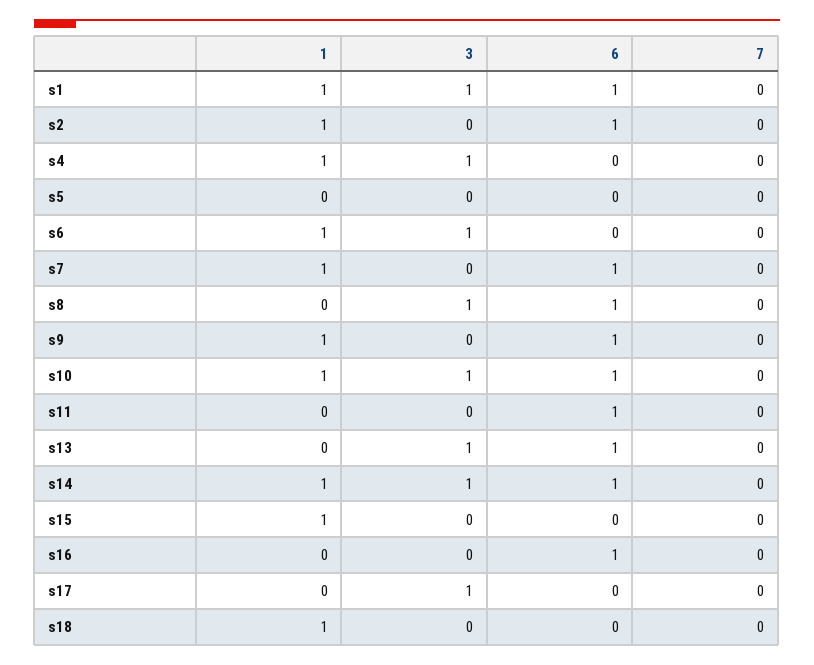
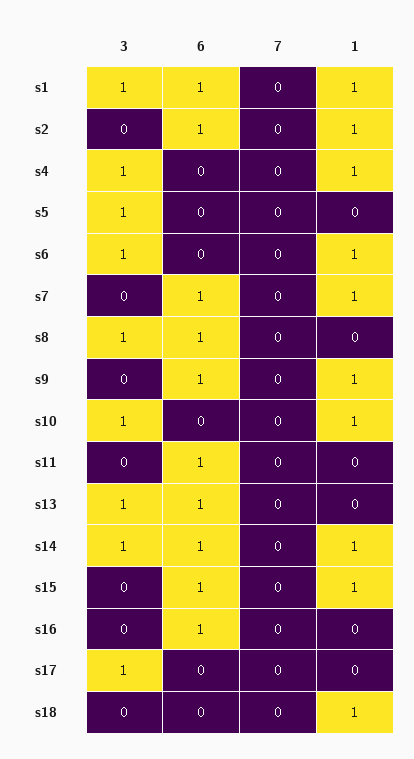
3, s5: 0 -> 1
6, s10: 1 -> 0
6, s15: 0 -> 1

